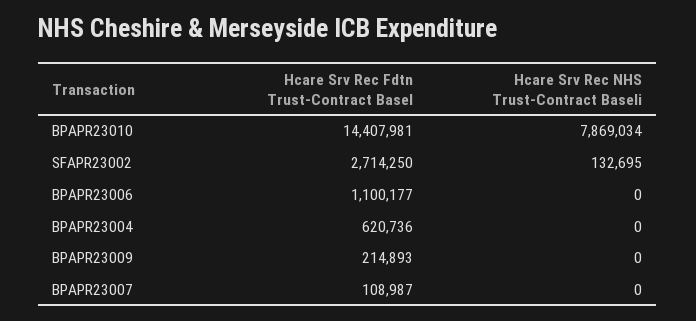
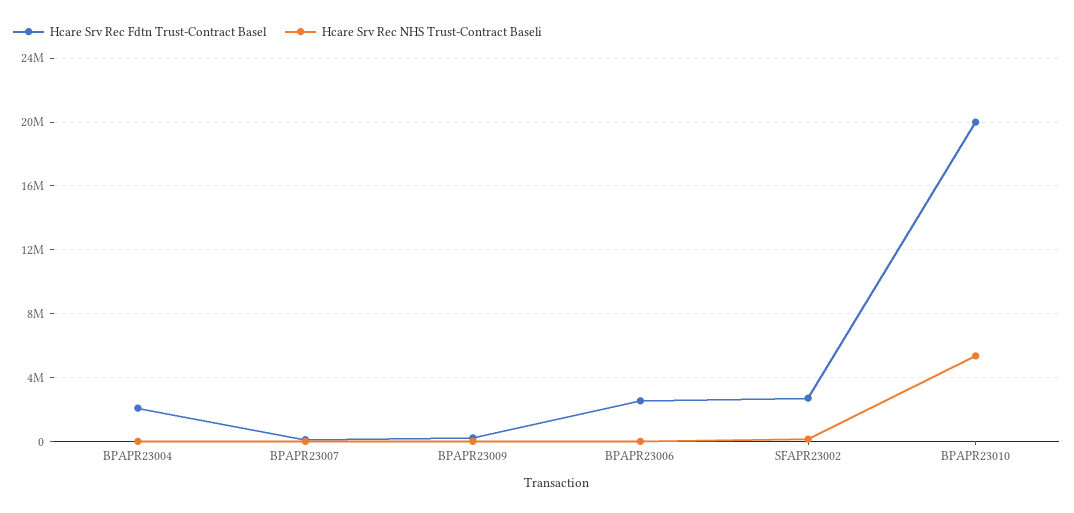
Hcare Srv Rec Fdtn Trust-Contract Basel, BPAPR23010: 14407981 -> 20000000
Hcare Srv Rec NHS Trust-Contract Baseli, BPAPR23010: 7869034 -> 5500000
Hcare Srv Rec Fdtn Trust-Contract Basel, BPAPR23006: 1100177 -> 2500000
Hcare Srv Rec Fdtn Trust-Contract Basel, BPAPR23004: 620736 -> 2000000

